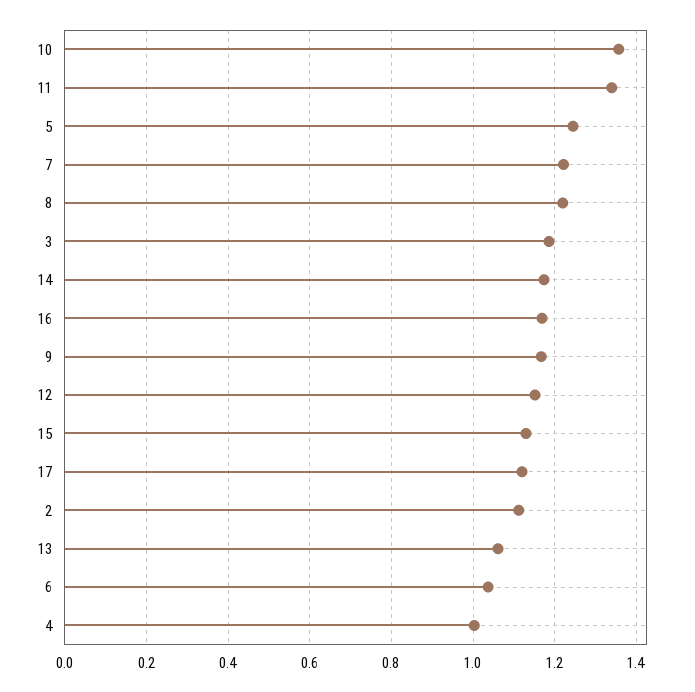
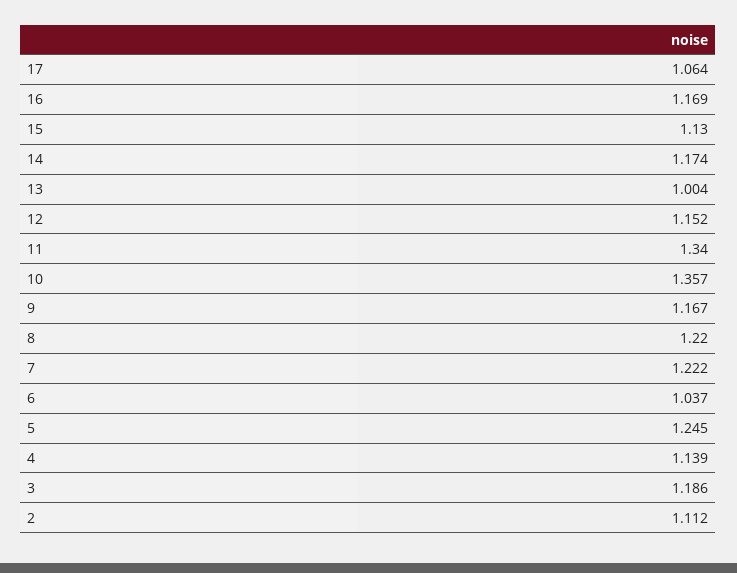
17: 1.12 -> 1.064
13: 1.06 -> 1.004
4: 1 -> 1.139

